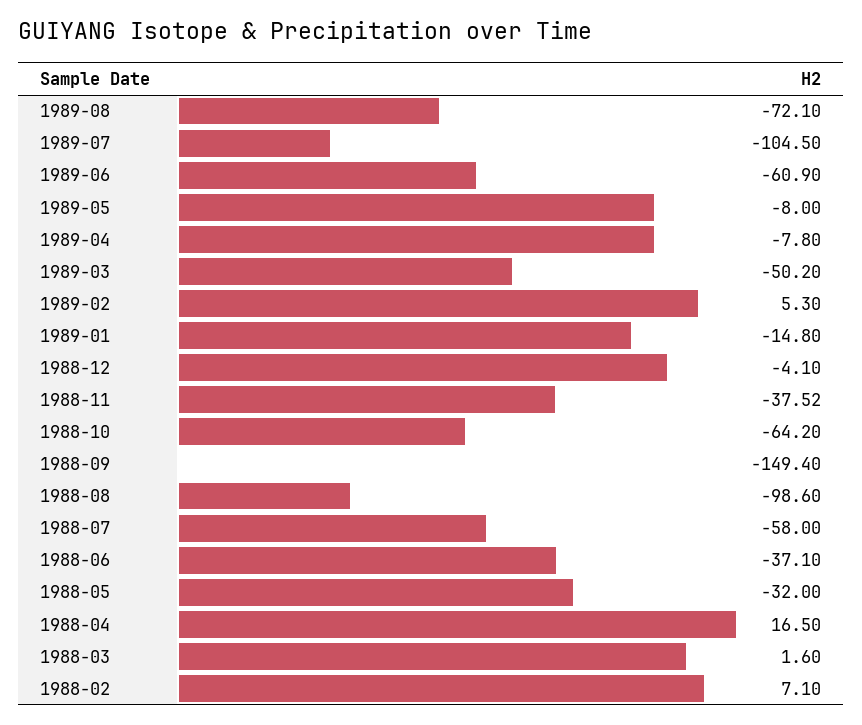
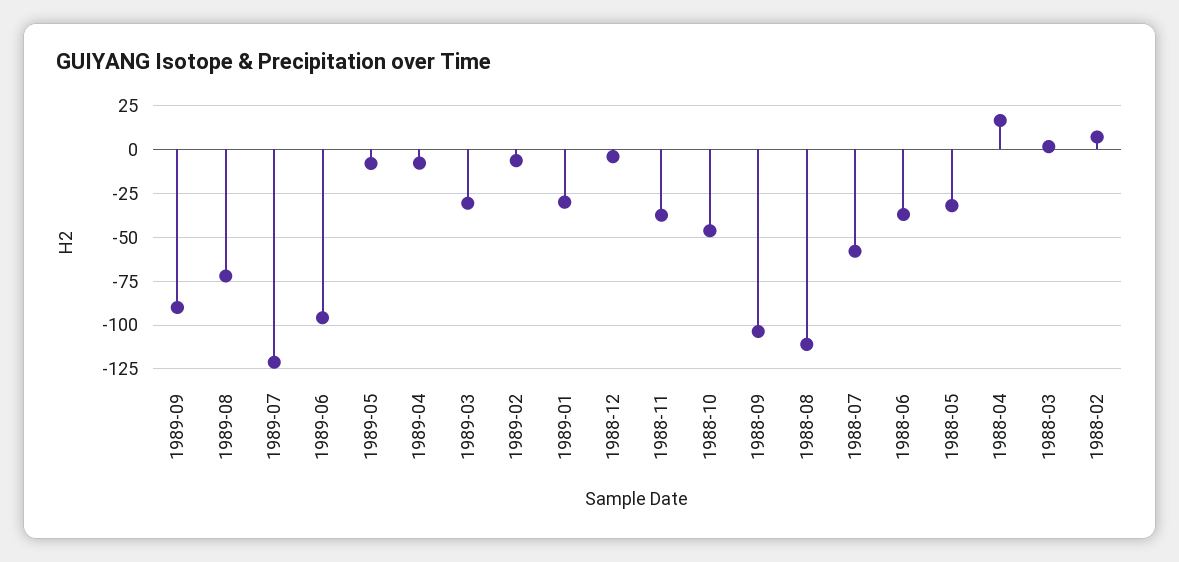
1989-07: -104.5 -> -120
1989-06: -60.9 -> -95
1989-03: -50.2 -> -30
1989-02: 5.3 -> -5
1989-01: -14.8 -> -30
1988-10: -64.2 -> -45
1988-09: -149.4 -> -105
1988-08: -98.6 -> -110
1989-09: none -> -90

